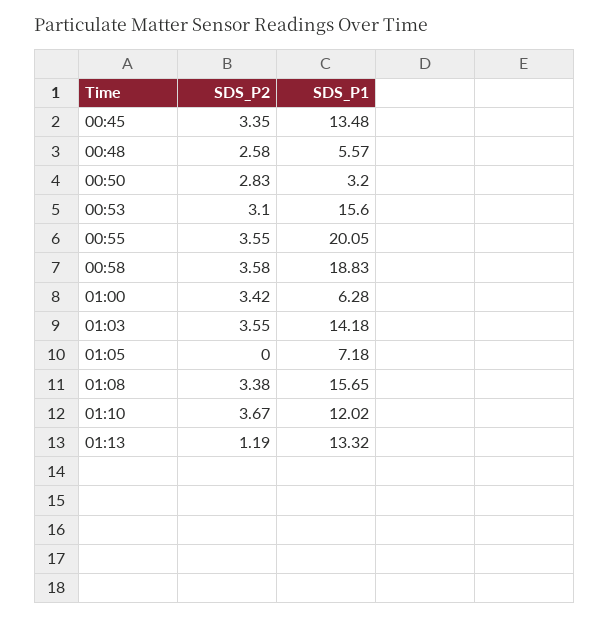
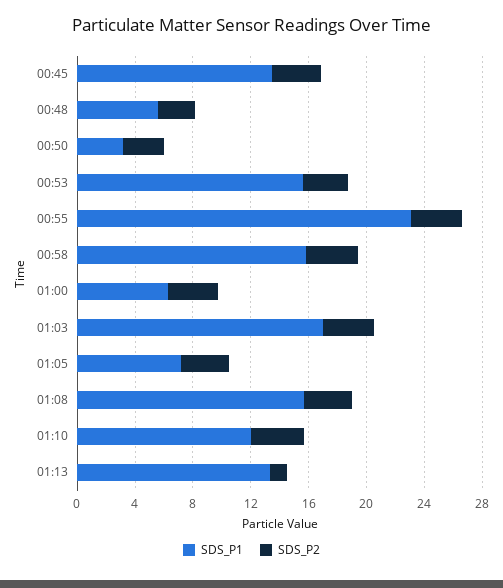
SDS_P1, 00:55: 20.05 -> 23
SDS_P1, 00:58: 18.83 -> 16
SDS_P1, 01:03: 14.18 -> 17
SDS_P2, 01:05: 0 -> 3

